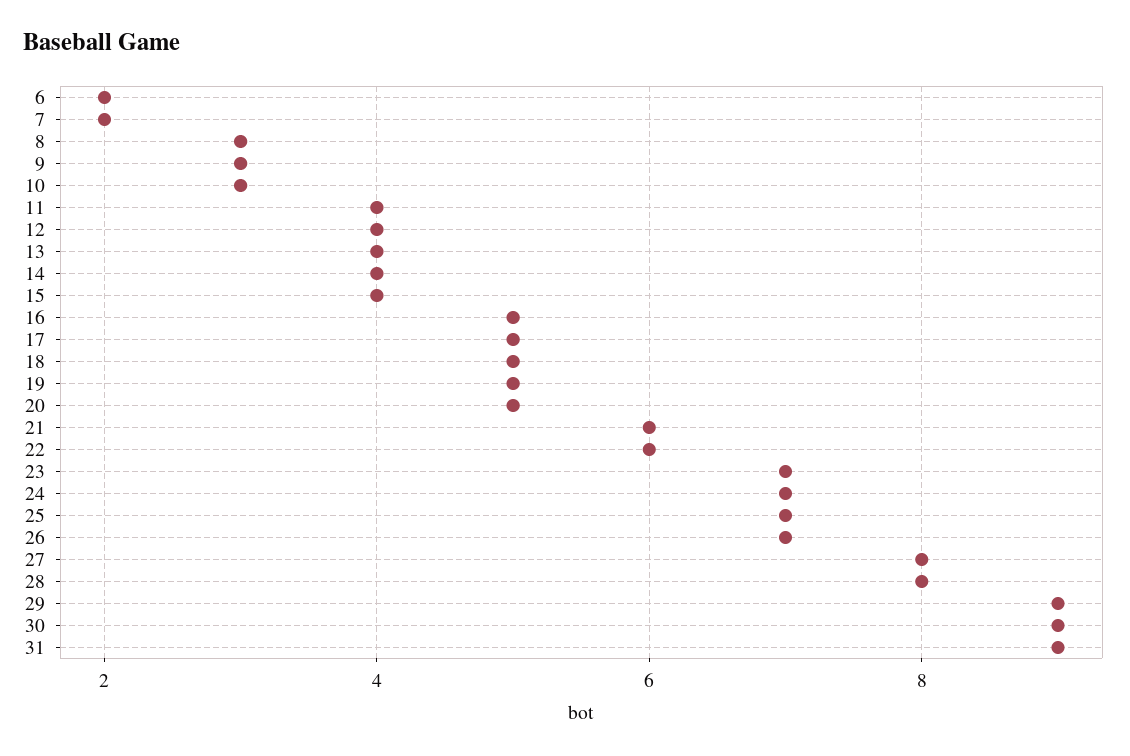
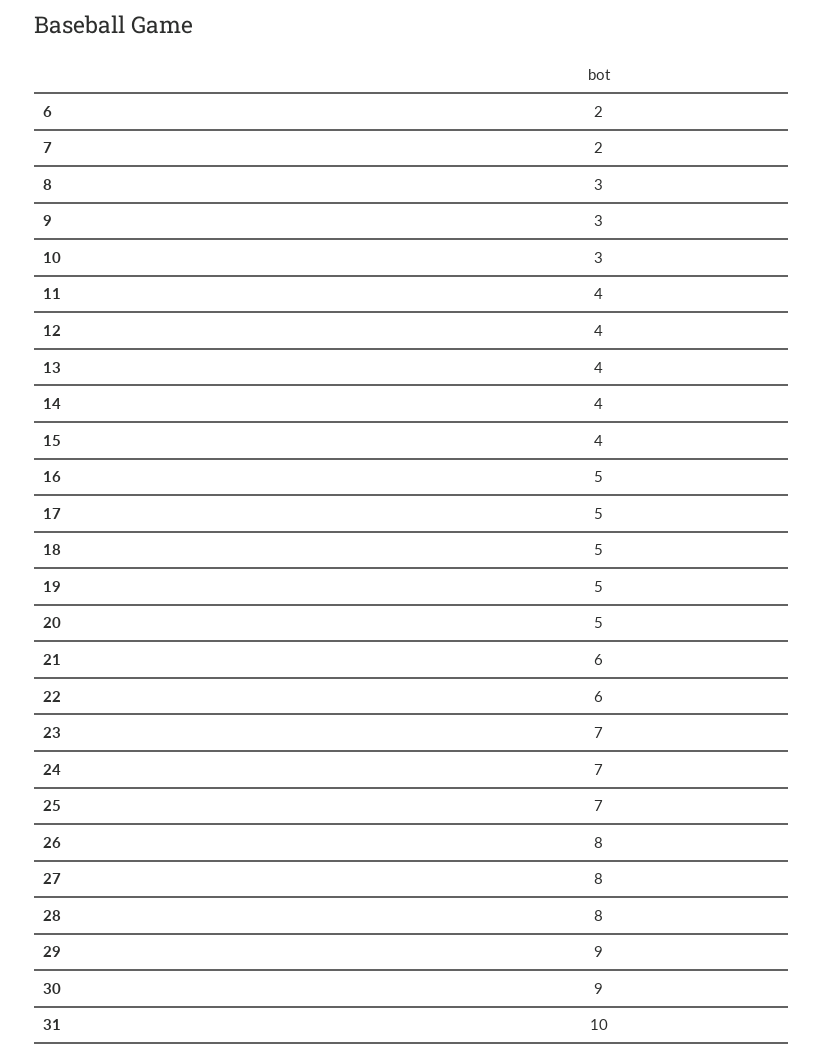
26: 7 -> 8
31: 9 -> 10

